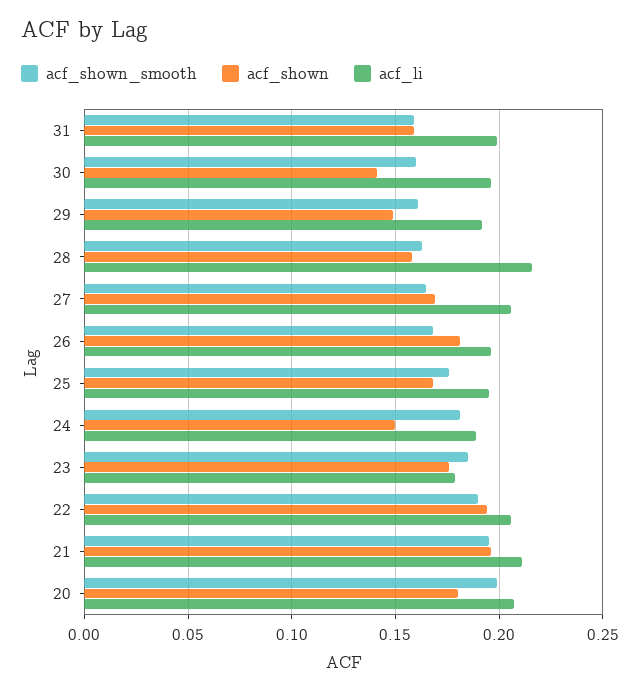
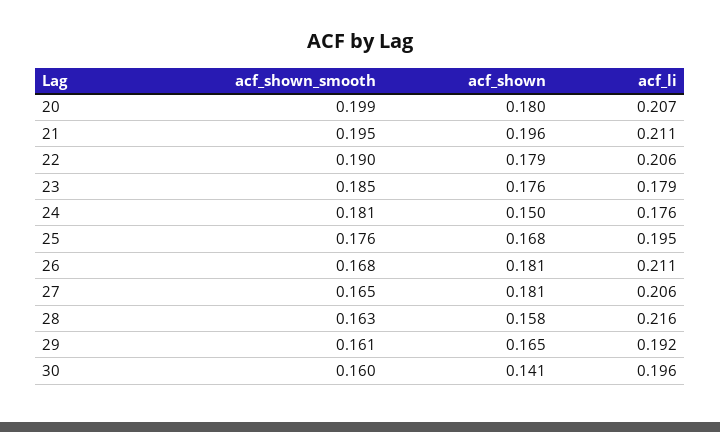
acf_shown_smooth, 31: 0.16 -> none
acf_shown, 31: 0.16 -> none
acf_li, 31: 0.2 -> none
acf_shown, 29: 0.15 -> 0.165
acf_shown, 27: 0.17 -> 0.181
acf_li, 26: 0.195 -> 0.211
acf_li, 24: 0.19 -> 0.176
acf_shown, 22: 0.195 -> 0.179

